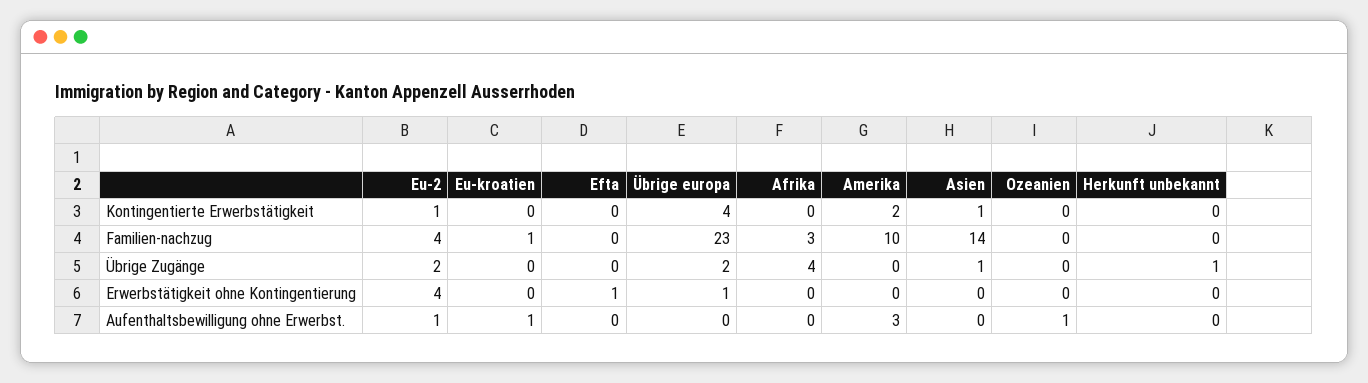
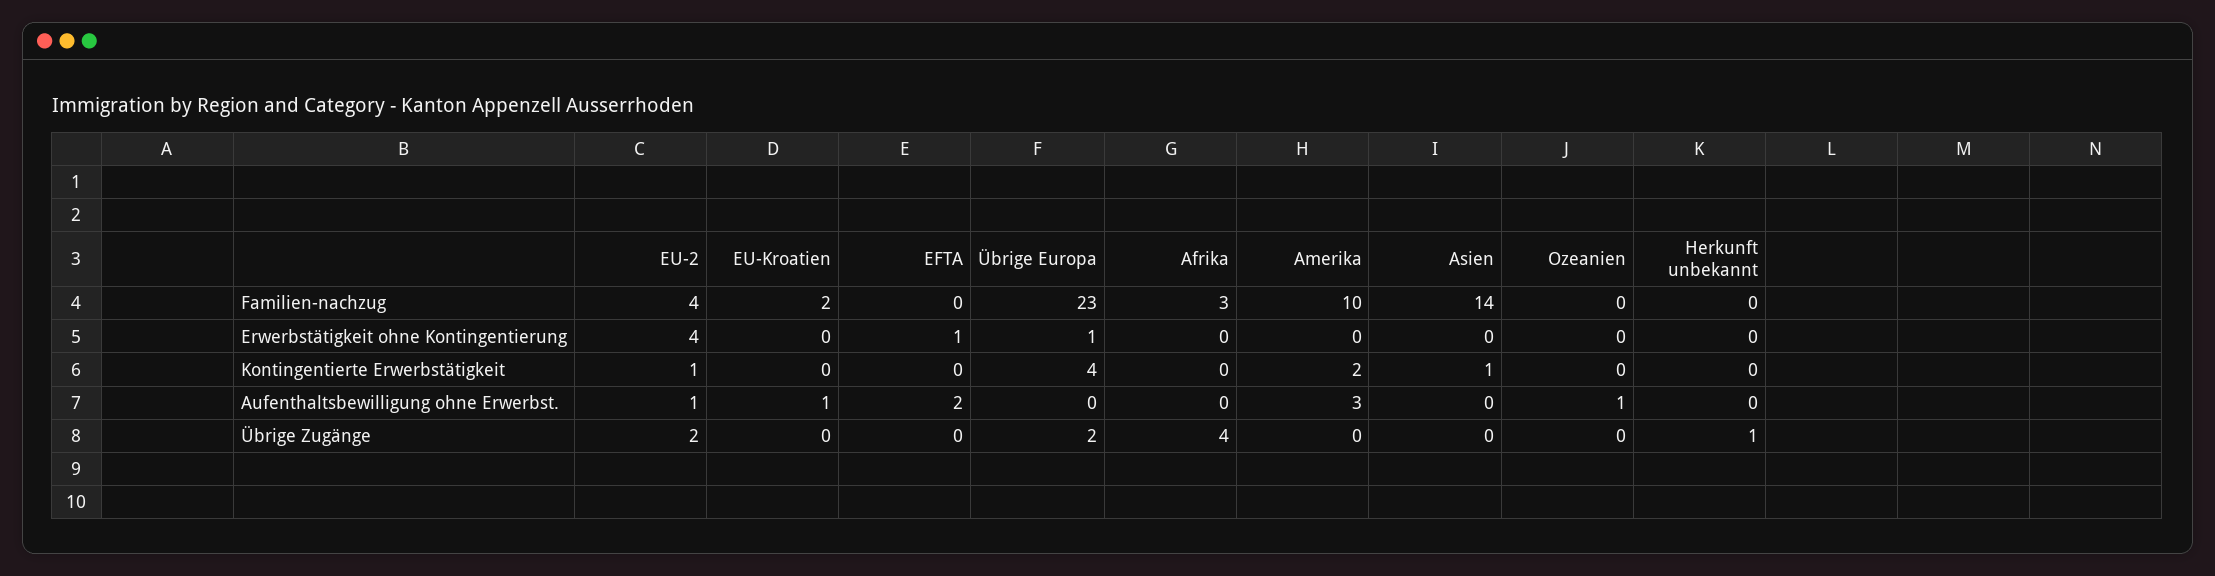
Eu-kroatien, Familien-nachzug: 1 -> 2
Asien, Übrige Zugänge: 1 -> 0
Efta, Aufenthaltsbewilligung ohne Erwerbst.: 0 -> 2

